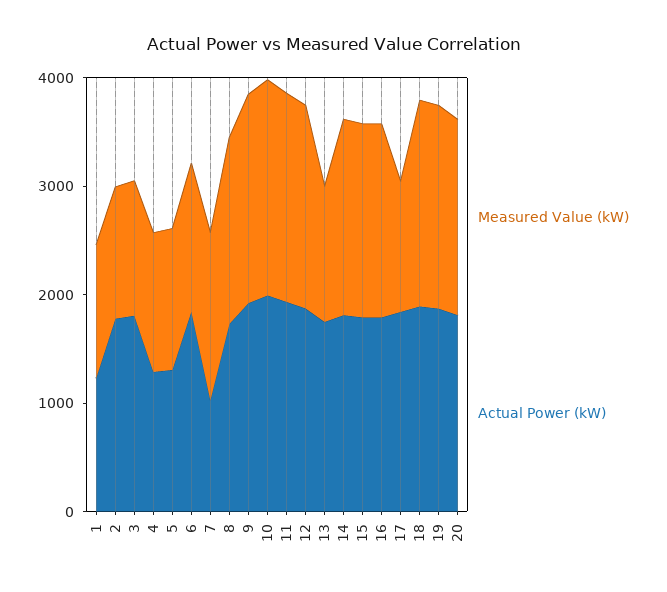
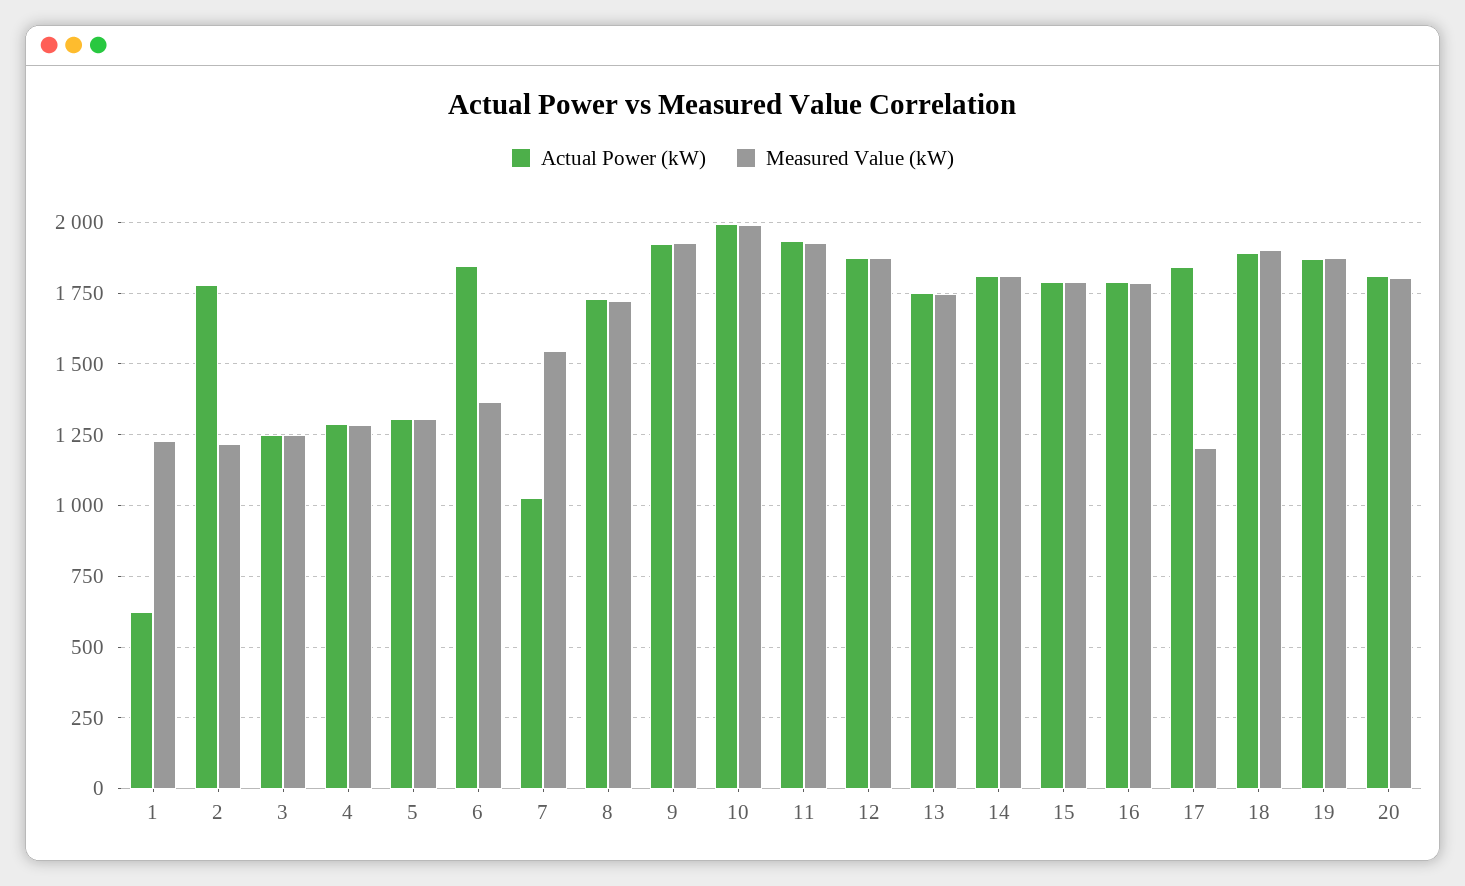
Actual Power (kW), 1: 1200 -> 625
Actual Power (kW), 3: 1800 -> 1250
Measured Value (kW), 13: 1200 -> 1750

